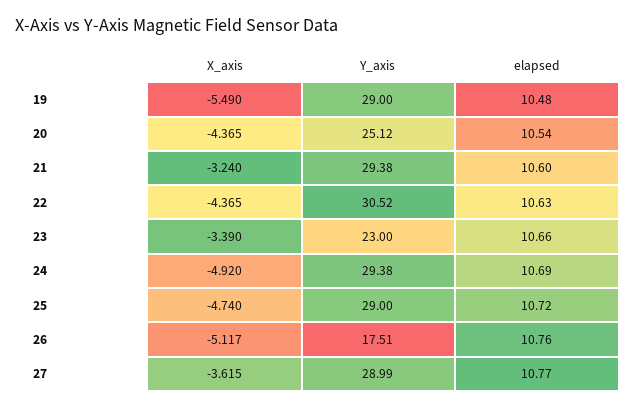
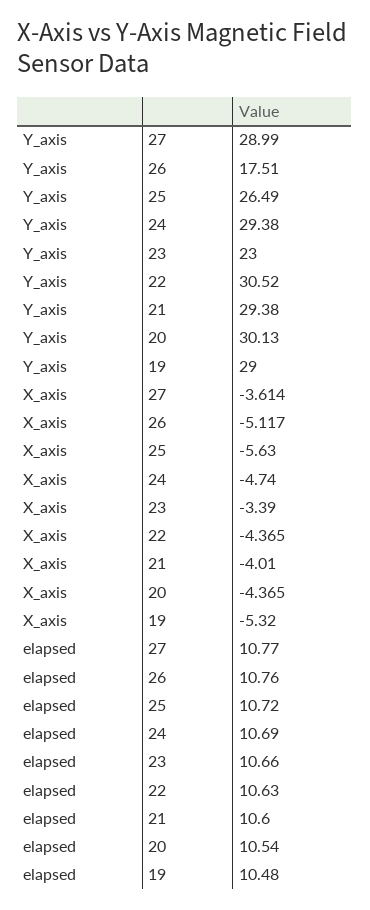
X_axis, 19: -5.49 -> -5.32
Y_axis, 20: 25.12 -> 30.13
X_axis, 21: -3.24 -> -4.01
X_axis, 24: -4.92 -> -4.74
X_axis, 25: -4.74 -> -5.63
Y_axis, 25: 29 -> 26.49
X_axis, 27: -3.615 -> -3.614

